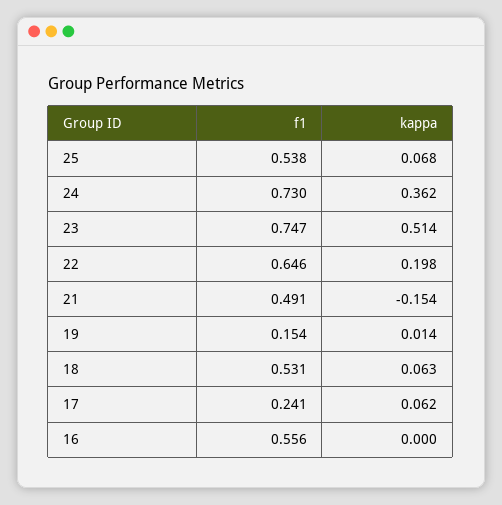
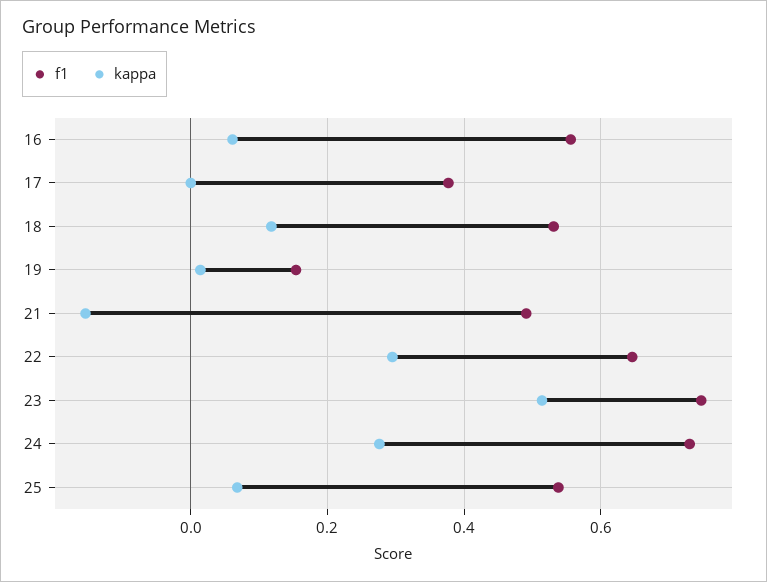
kappa, 24: 0.362 -> 0.28
kappa, 22: 0.198 -> 0.3
kappa, 18: 0.063 -> 0.12
f1, 17: 0.241 -> 0.38
kappa, 17: 0.062 -> 0
kappa, 16: 0 -> 0.06

